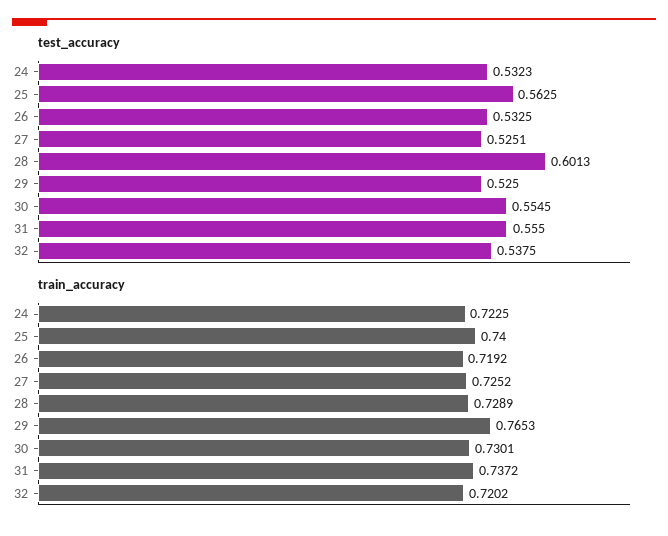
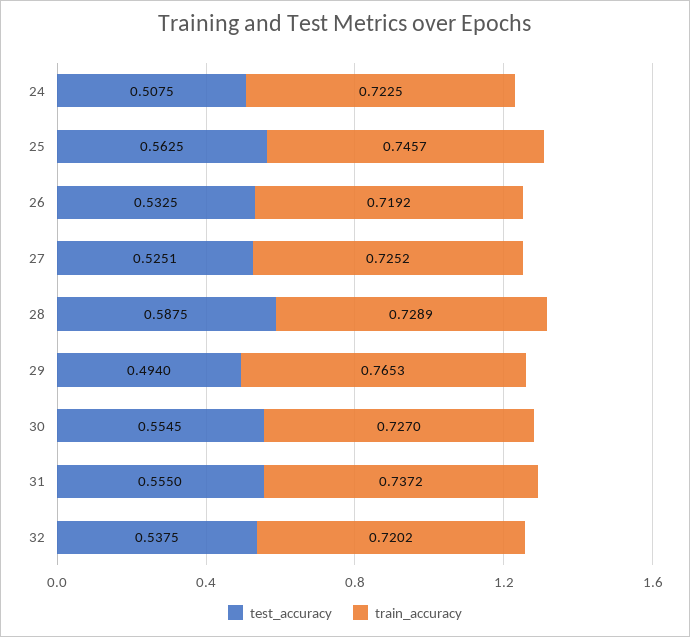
test_accuracy, 24: 0.5323 -> 0.5075
test_accuracy, 28: 0.6013 -> 0.5875
test_accuracy, 29: 0.525 -> 0.494
train_accuracy, 25: 0.74 -> 0.7457
train_accuracy, 30: 0.7301 -> 0.727

